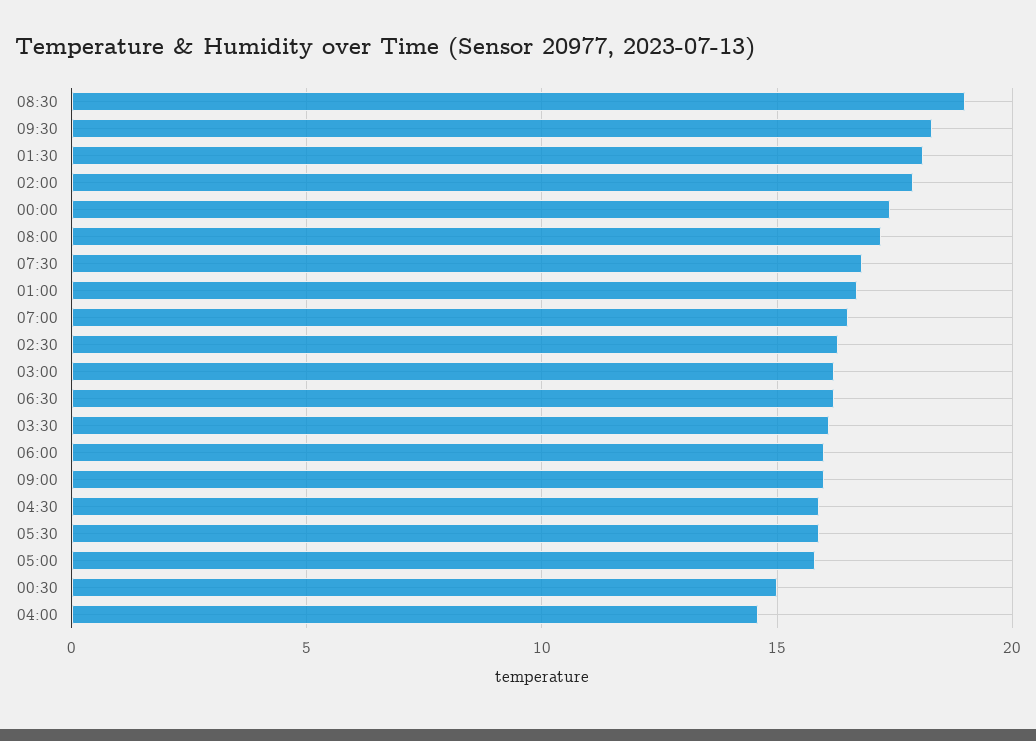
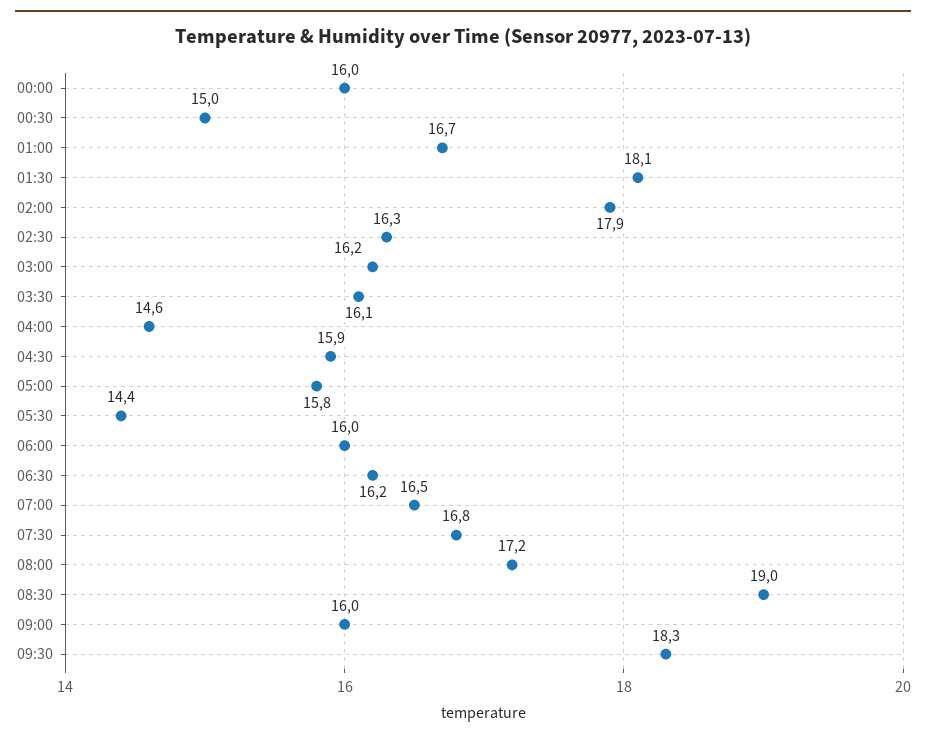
00:00: 17.5 -> 16
05:30: 16 -> 14.4

